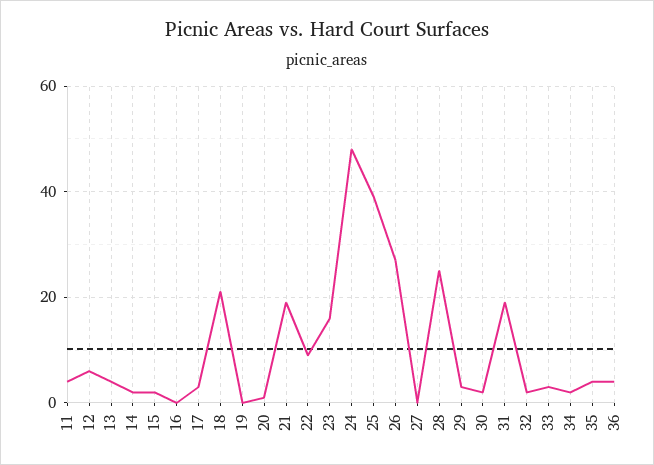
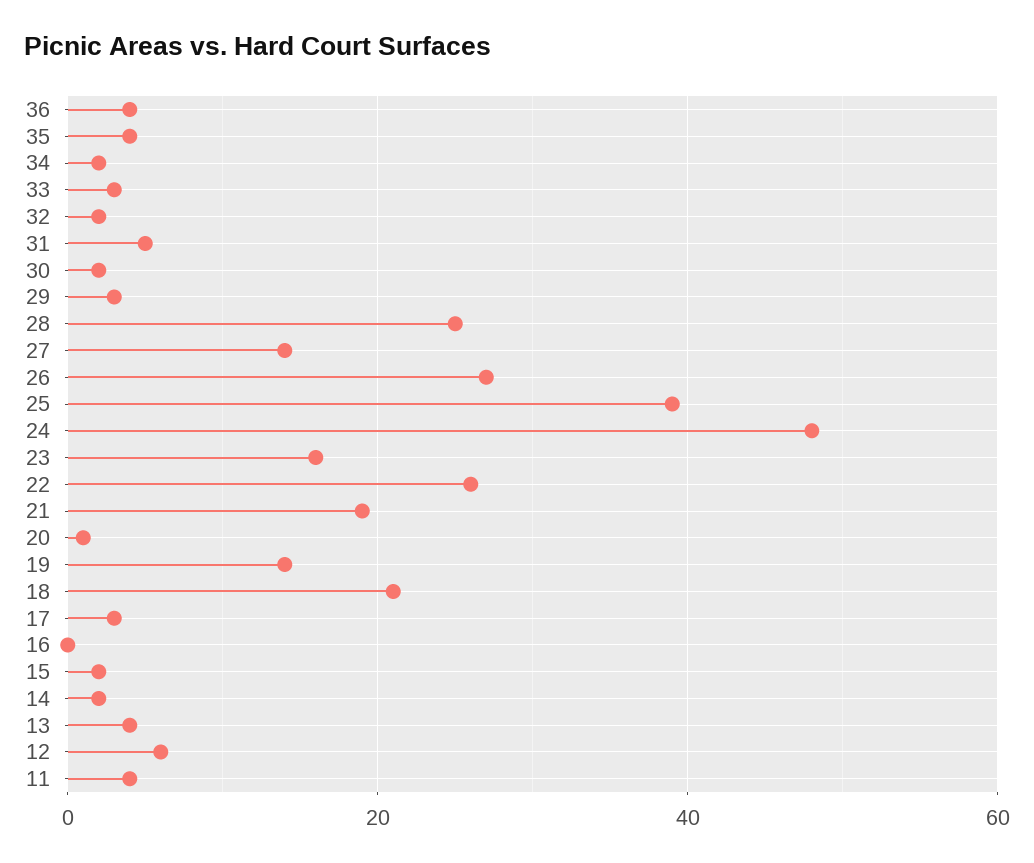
19: 0 -> 15
22: 10 -> 25
27: 0 -> 15
31: 20 -> 5

